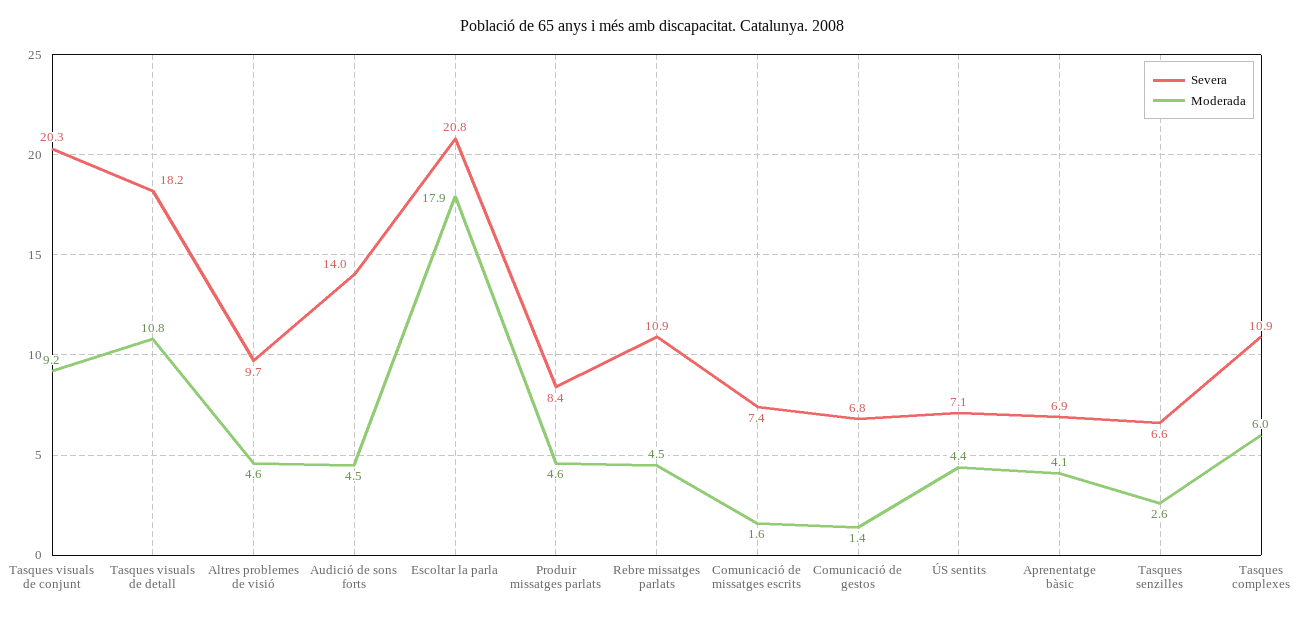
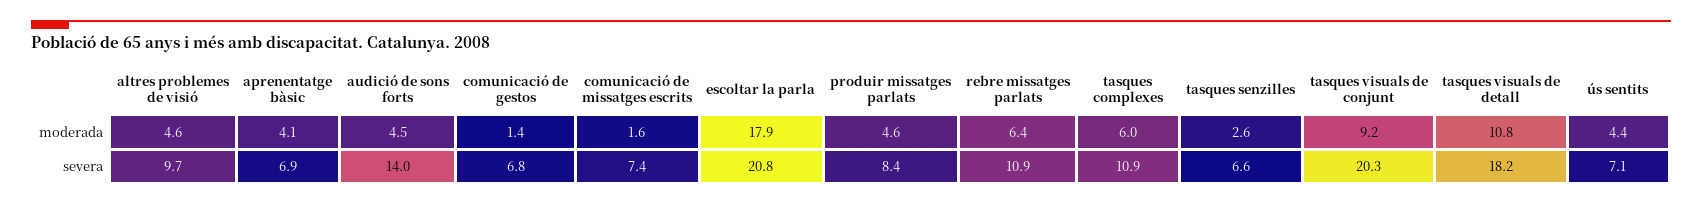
Moderada, Rebre missatges parlats: 4.5 -> 6.4

